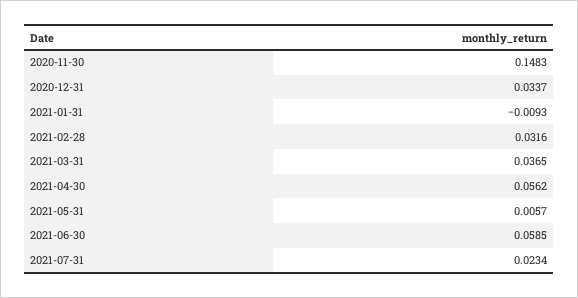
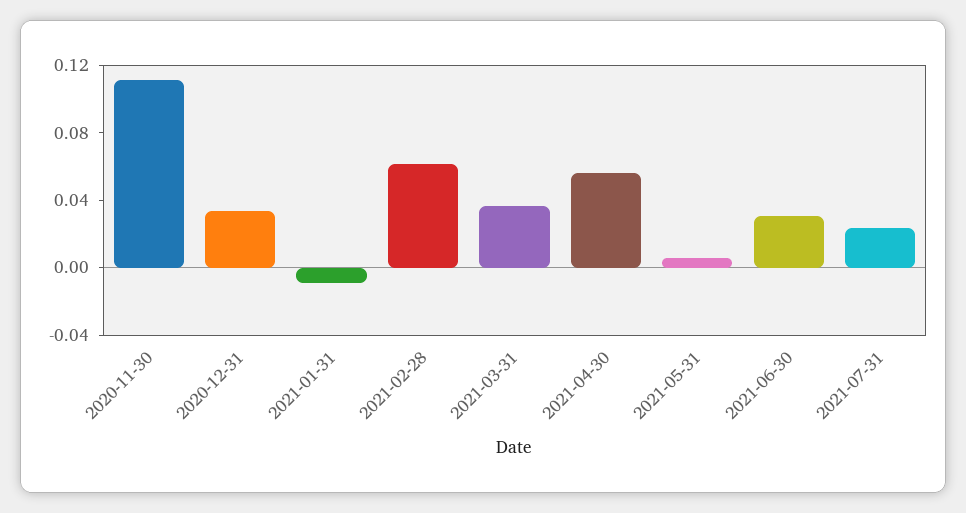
2020-11-30: 0.1483 -> 0.11
2021-02-28: 0.0316 -> 0.06
2021-06-30: 0.0585 -> 0.03

